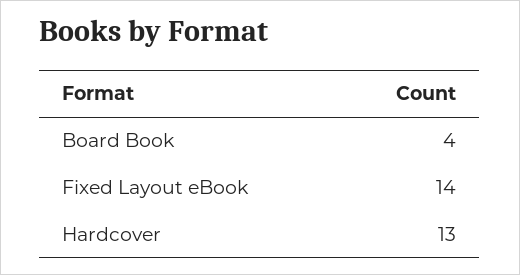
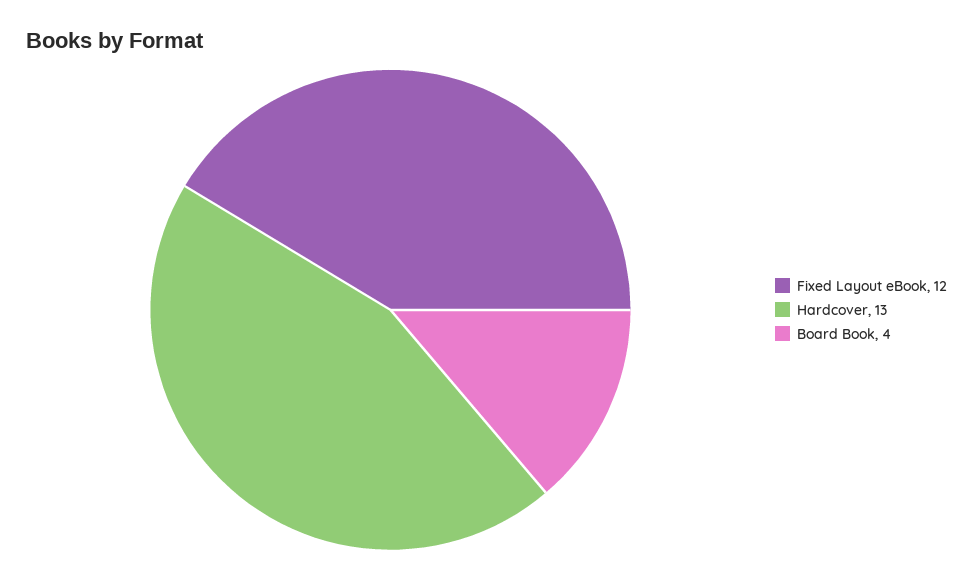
Fixed Layout eBook: 14 -> 12

